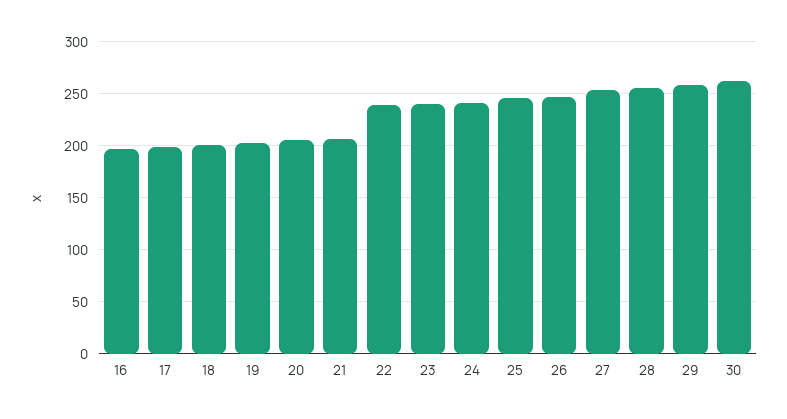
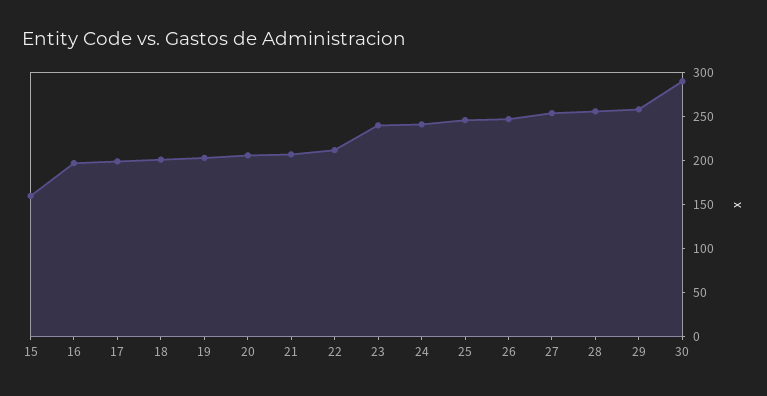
22: 240 -> 210
30: 260 -> 290
15: none -> 160

